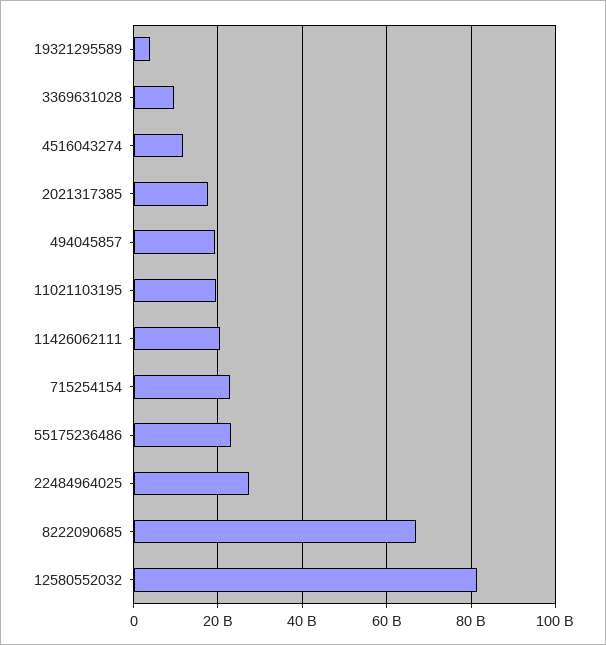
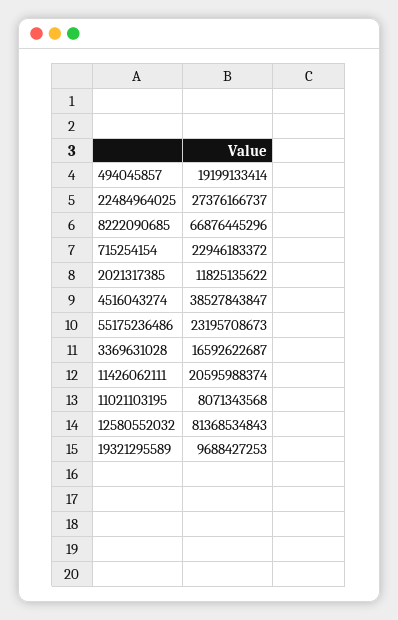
19321295589: 4000000000 -> 9688427253
3369631028: 10000000000 -> 16592622687
4516043274: 12000000000 -> 38527843847
2021317385: 18000000000 -> 11825135622
11021103195: 20000000000 -> 8071343568

